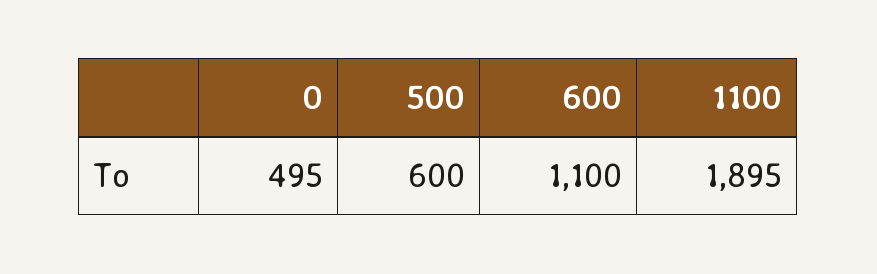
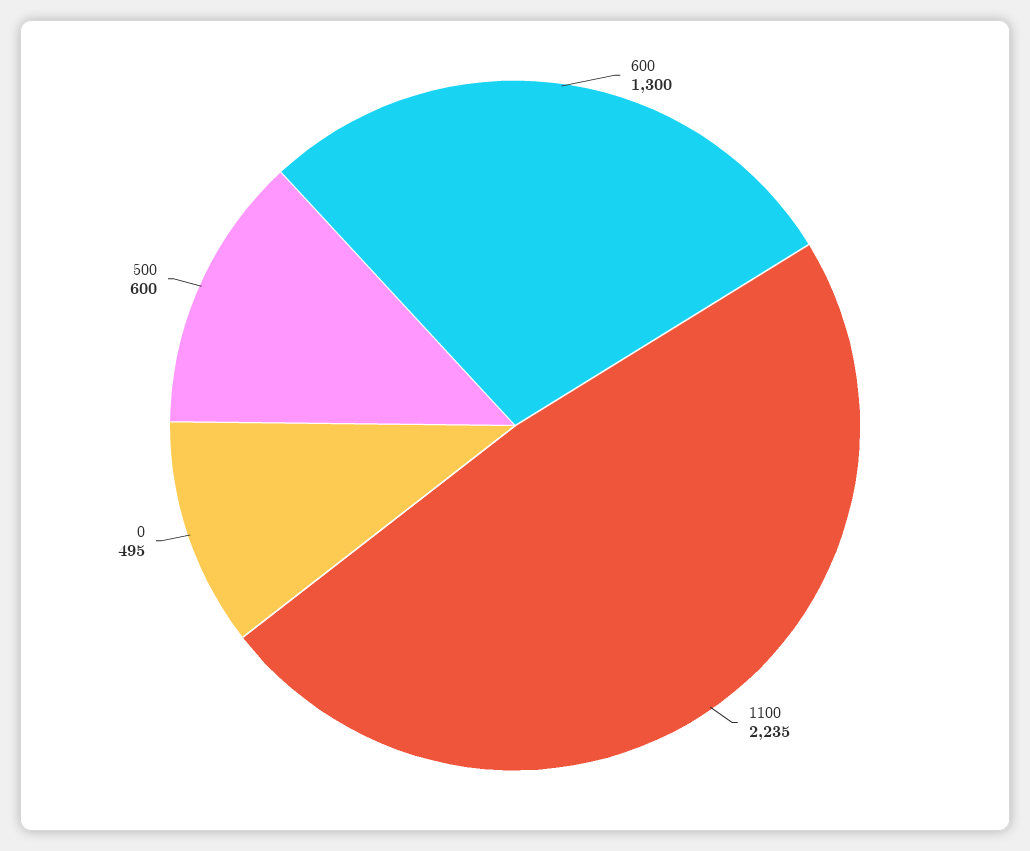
600: 1100 -> 1300
1100: 1895 -> 2235

